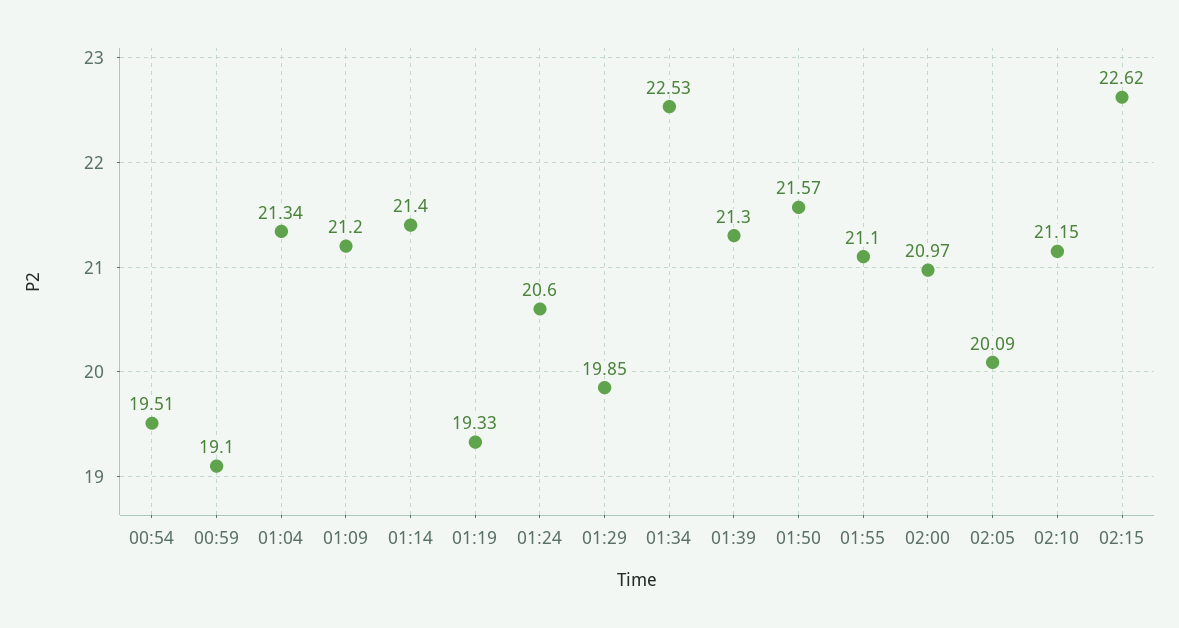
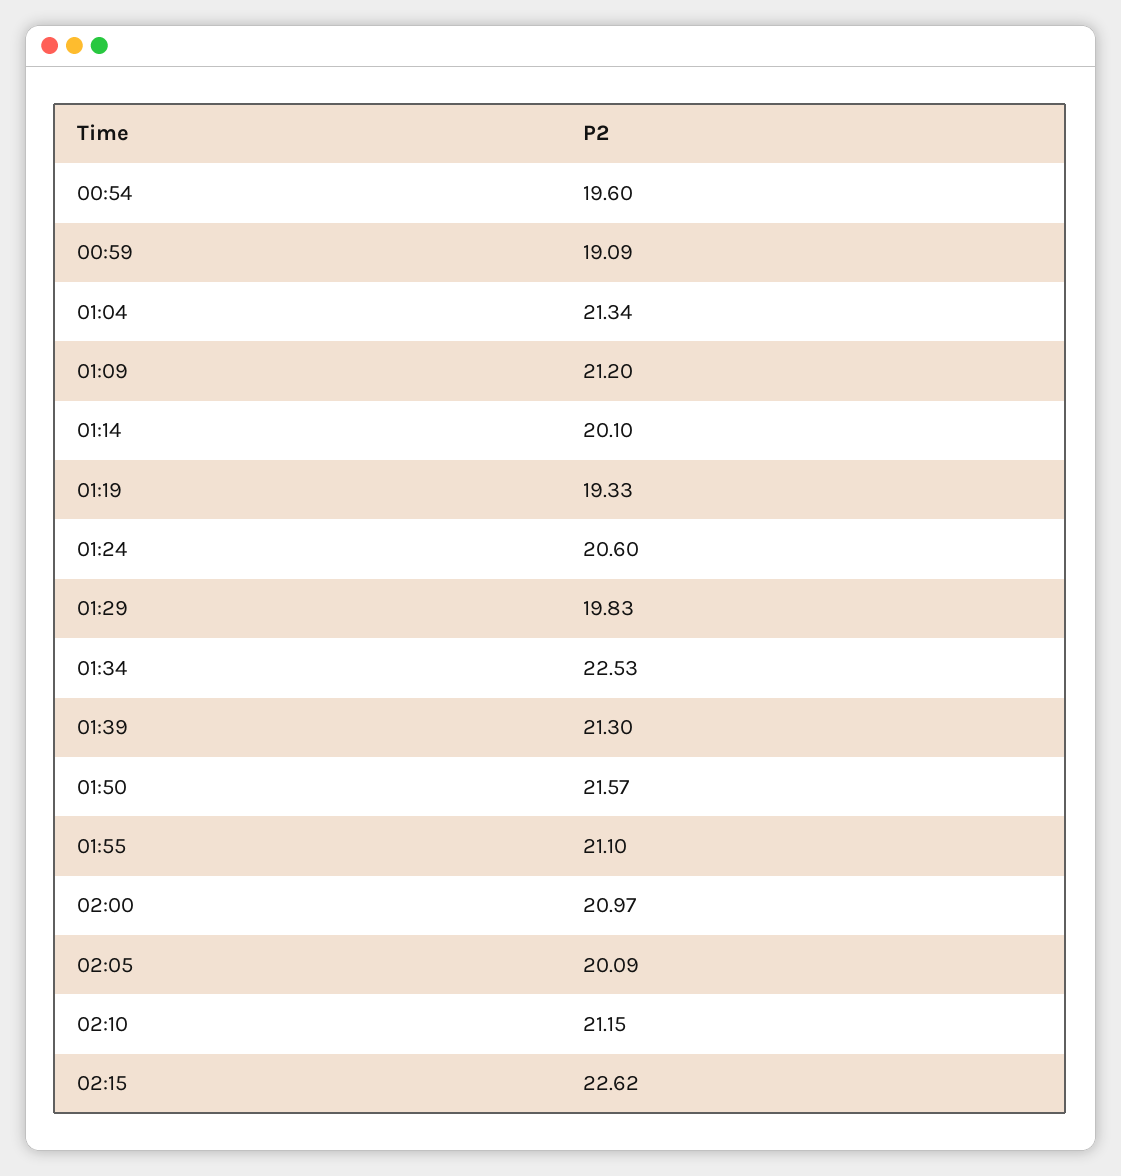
00:54: 19.51 -> 19.6
00:59: 19.1 -> 19.09
01:14: 21.4 -> 20.1
01:29: 19.85 -> 19.83

